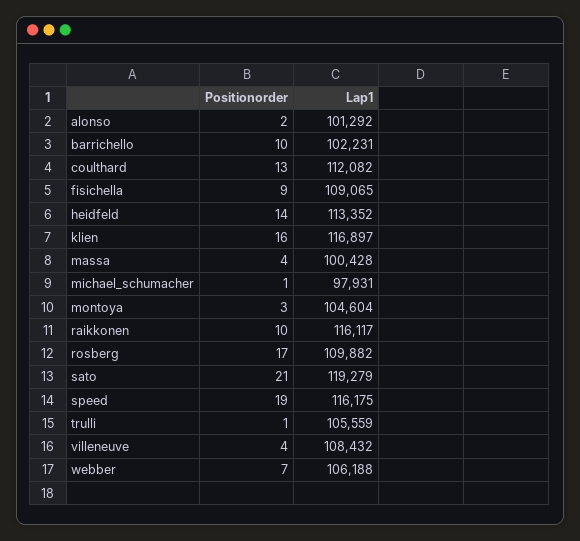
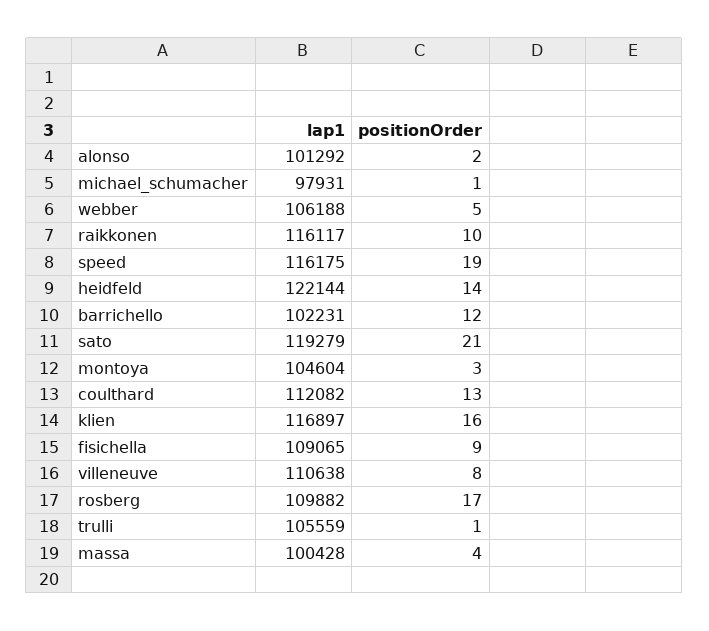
Positionorder, barrichello: 10 -> 12
Lap1, heidfeld: 113352 -> 122144
Positionorder, villeneuve: 4 -> 8
Lap1, villeneuve: 108432 -> 110638
Positionorder, webber: 7 -> 5

